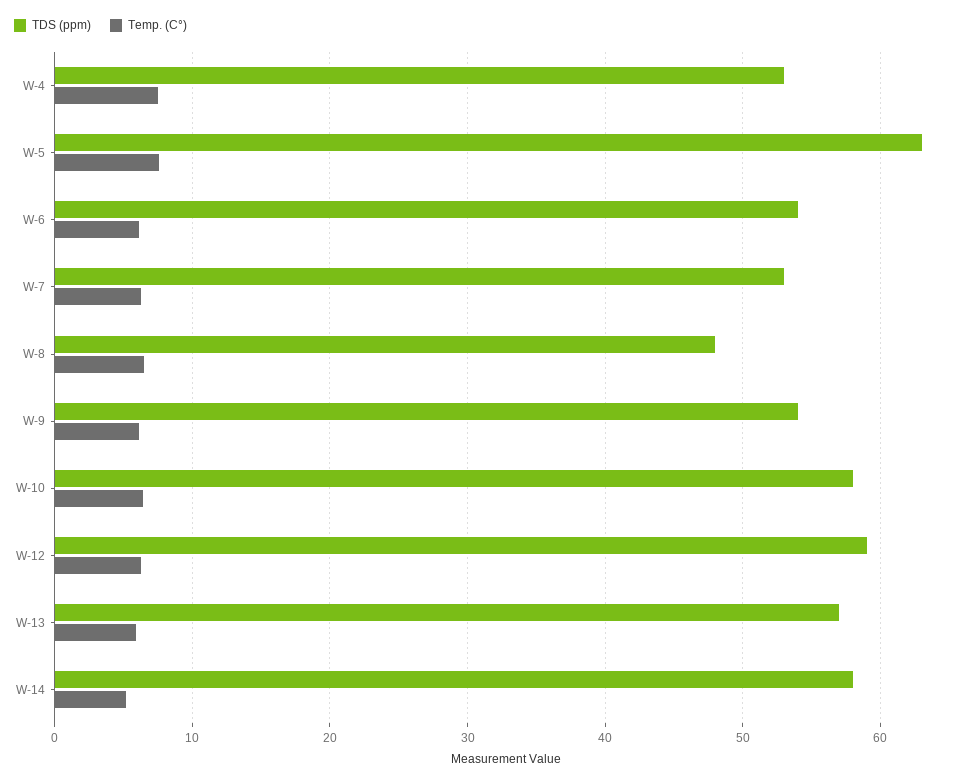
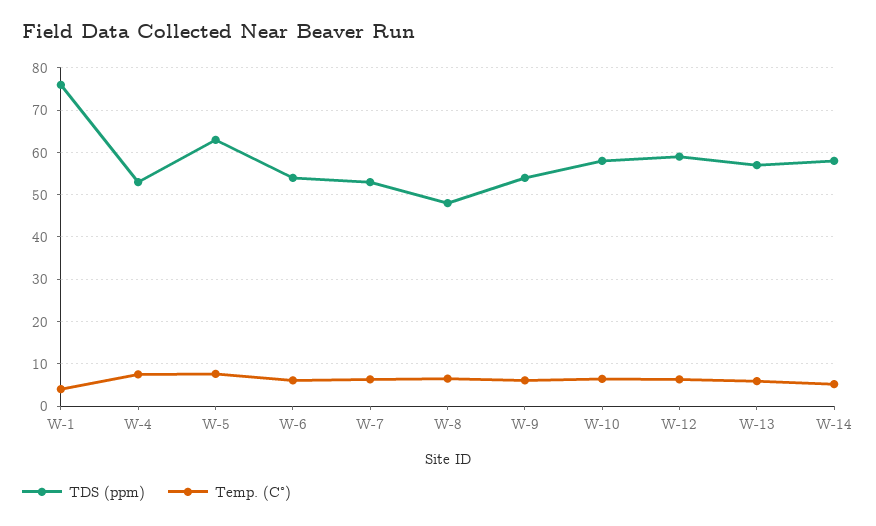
TDS (ppm), W-1: none -> 76
Temp. (C°), W-1: none -> 4

